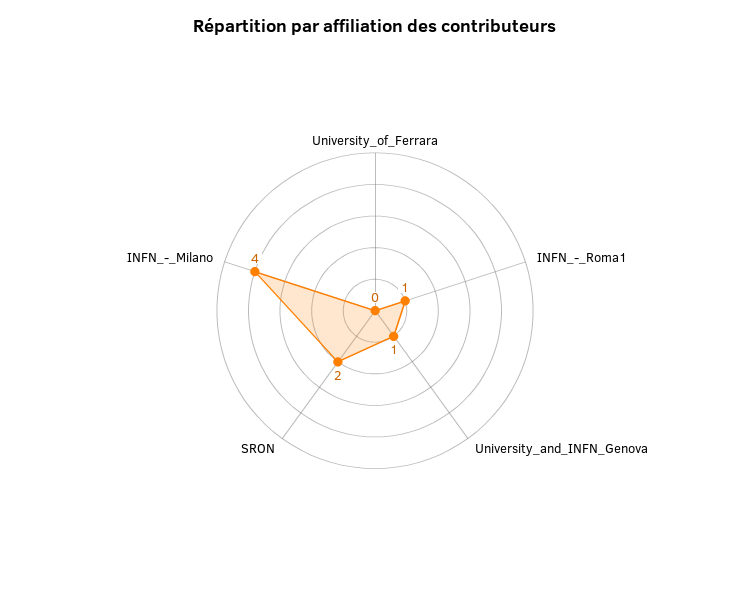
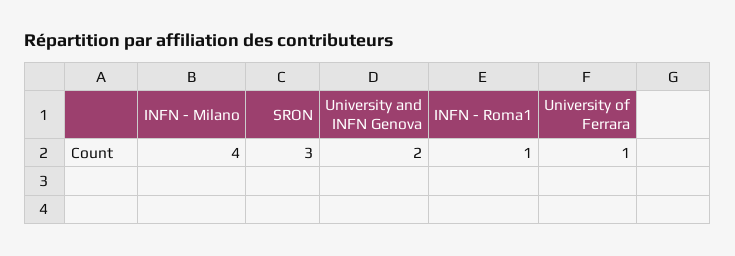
University_of_Ferrara: 0 -> 1
University_and_INFN_Genova: 1 -> 2
SRON: 2 -> 3

